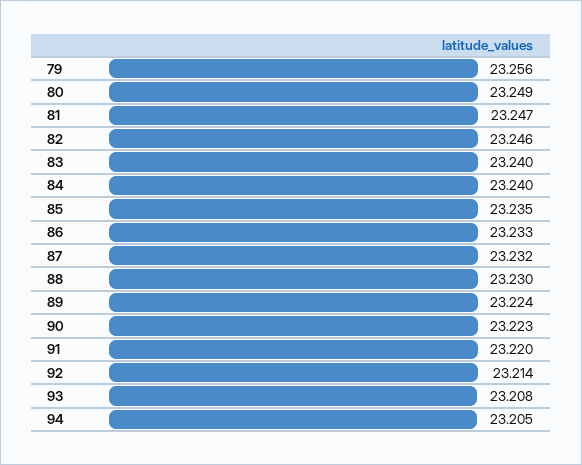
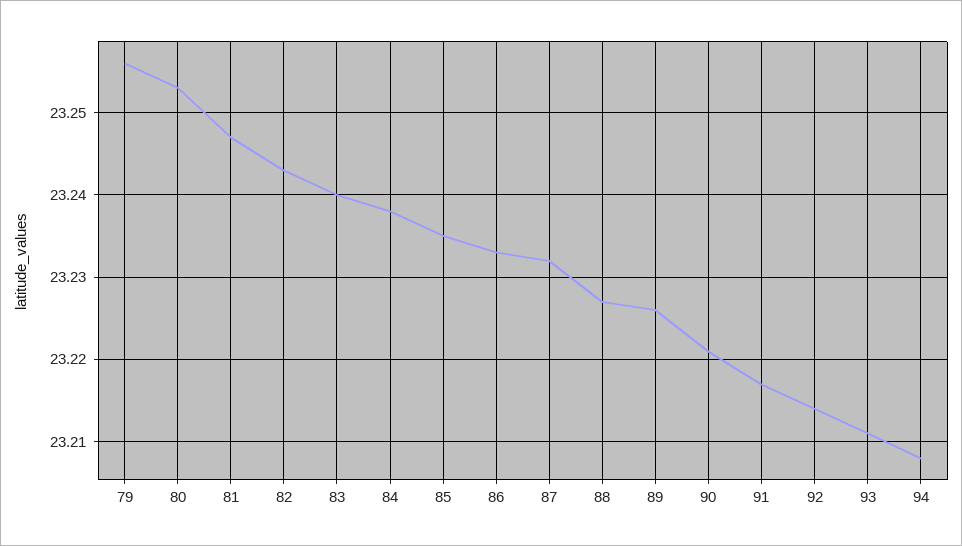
80: 23.249 -> 23.253
82: 23.246 -> 23.243
84: 23.24 -> 23.238
88: 23.23 -> 23.227
89: 23.224 -> 23.226
90: 23.223 -> 23.221
91: 23.22 -> 23.217
93: 23.208 -> 23.211
94: 23.205 -> 23.208

